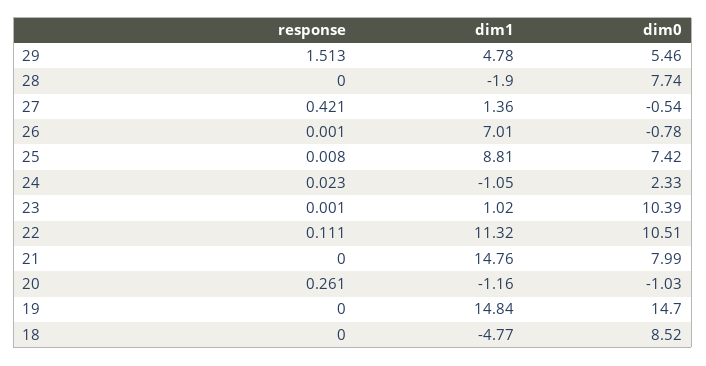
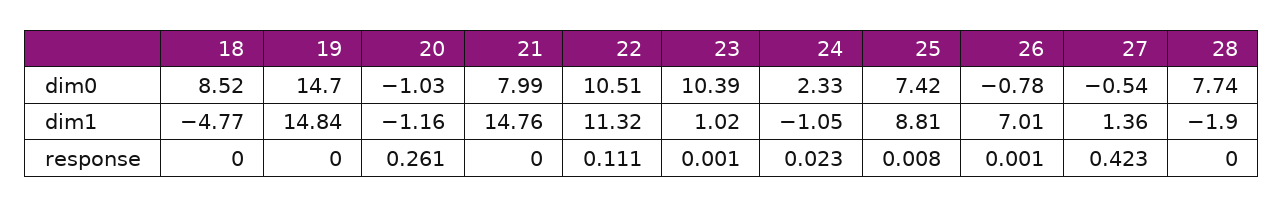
response, 29: 1.513 -> none
dim1, 29: 4.78 -> none
dim0, 29: 5.46 -> none
response, 27: 0.421 -> 0.423

